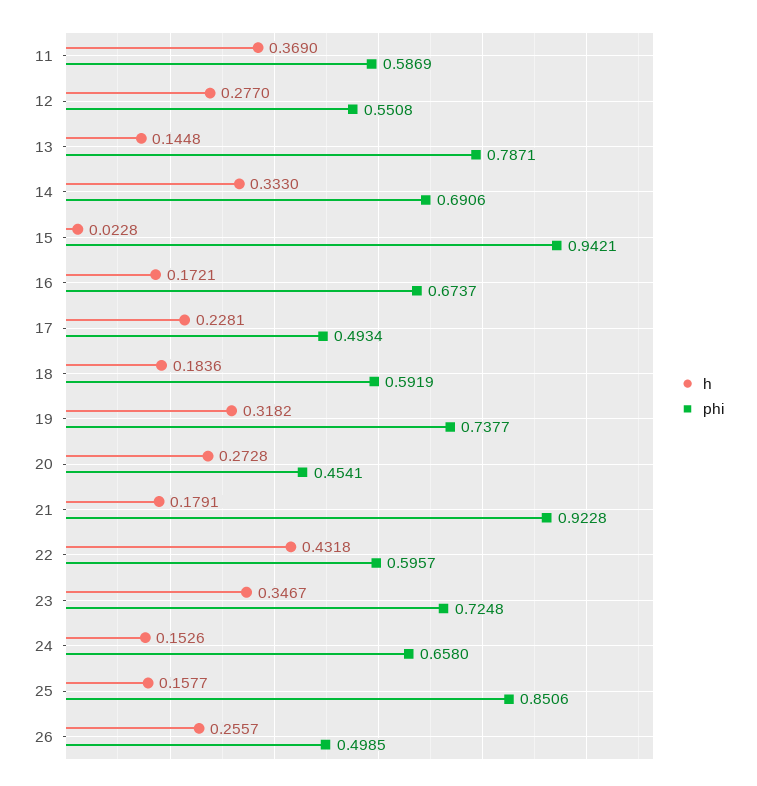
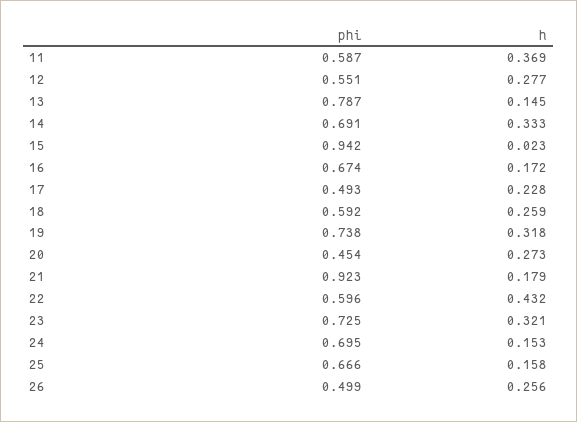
h, 18: 0.1836 -> 0.259
h, 23: 0.3467 -> 0.321
phi, 24: 0.658 -> 0.695
phi, 25: 0.8506 -> 0.666

